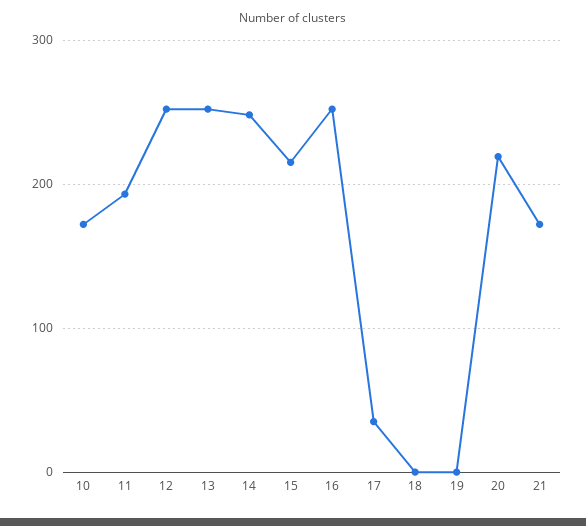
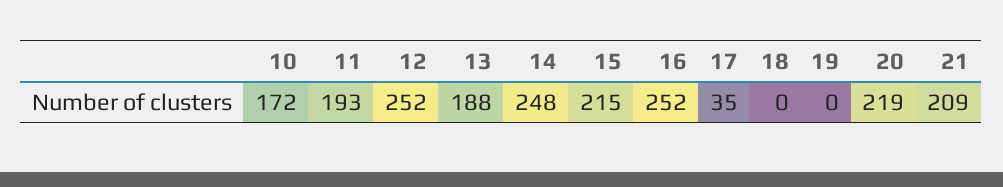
13: 250 -> 188
21: 170 -> 209

